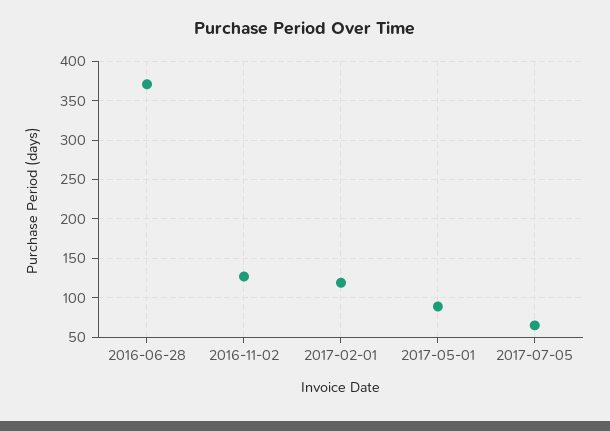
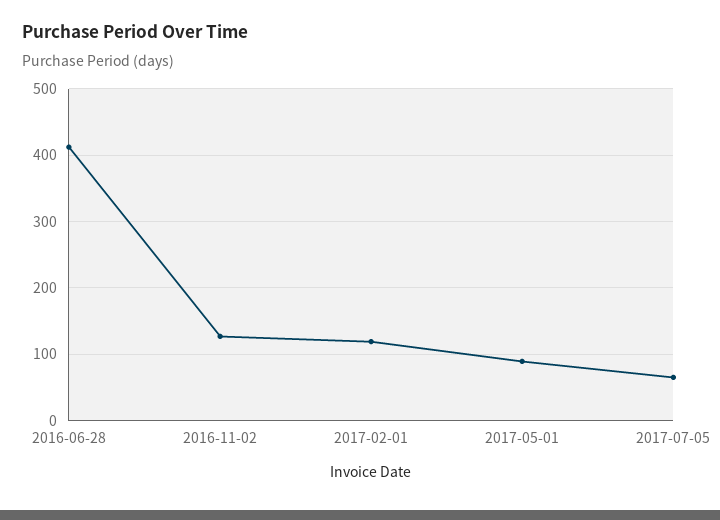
2016-06-28: 370 -> 410

